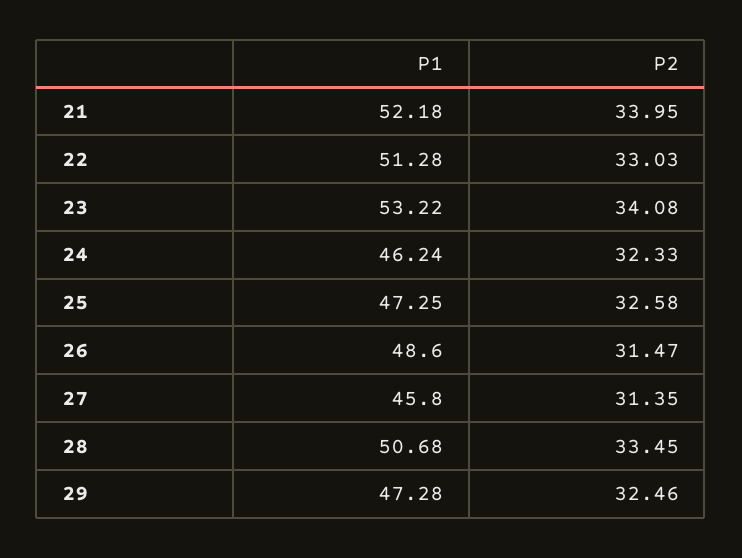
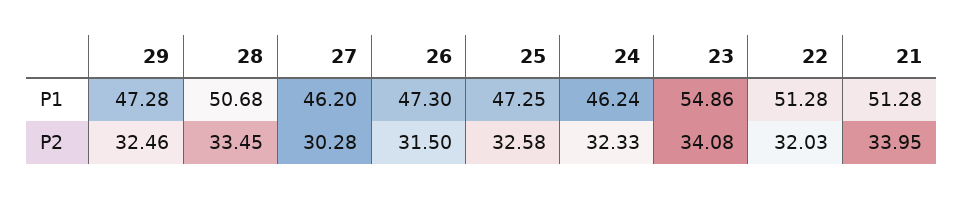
P1, 21: 52.18 -> 51.28
P2, 22: 33.03 -> 32.03
P1, 23: 53.22 -> 54.86
P1, 26: 48.6 -> 47.3
P2, 26: 31.47 -> 31.5
P1, 27: 45.8 -> 46.2
P2, 27: 31.35 -> 30.28

